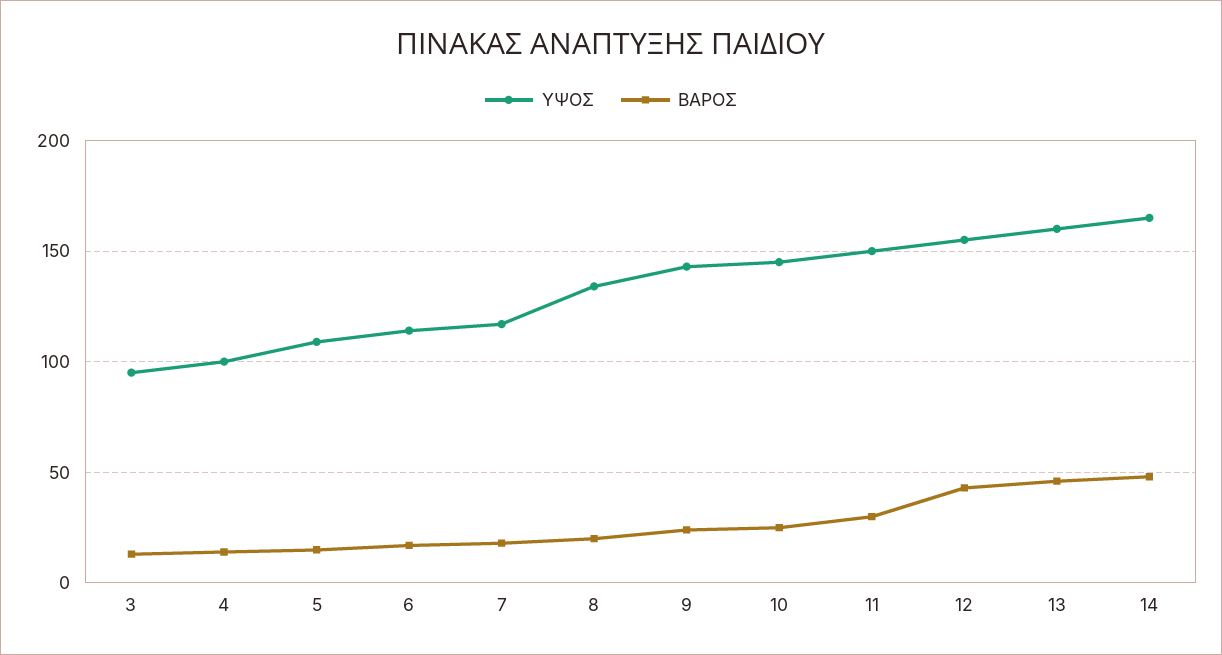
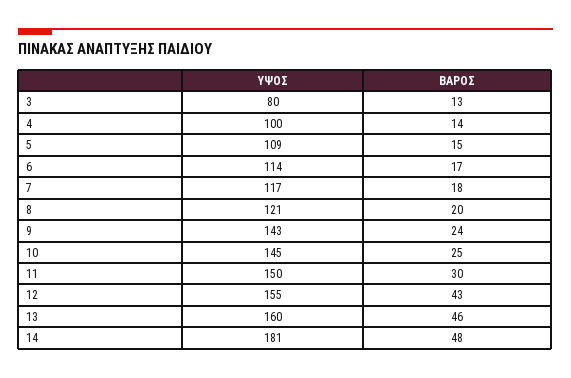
ΥΨΟΣ, 3: 95 -> 80
ΥΨΟΣ, 8: 135 -> 121
ΥΨΟΣ, 14: 165 -> 181

